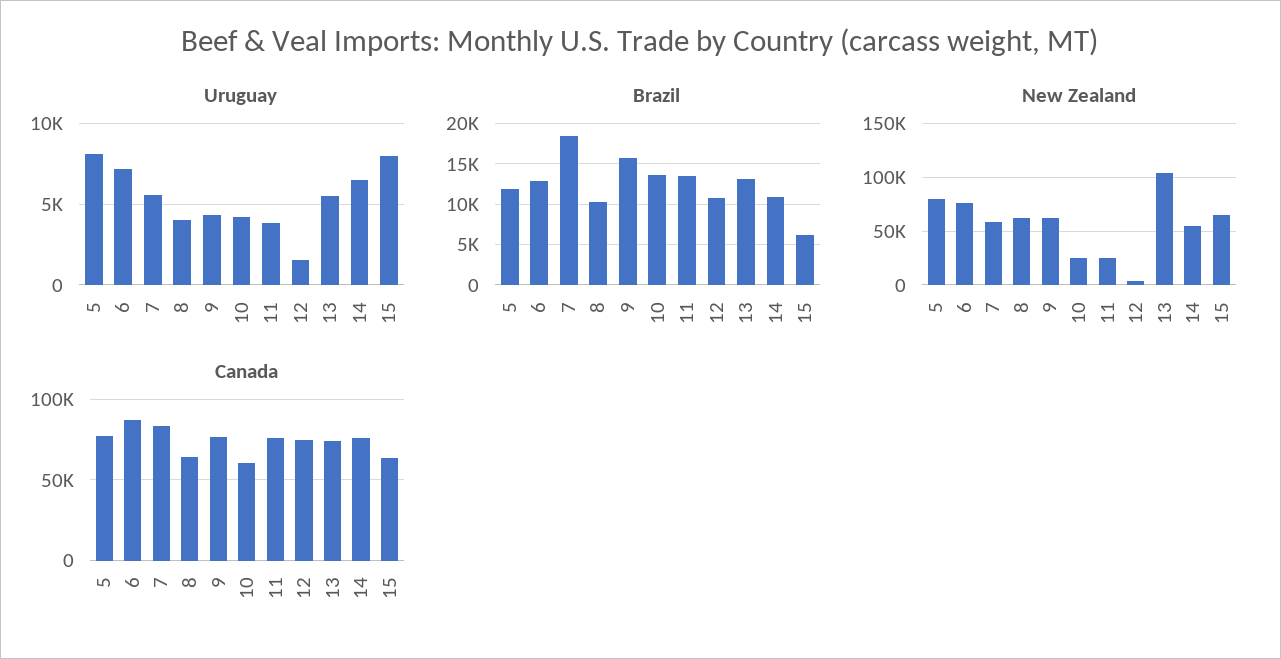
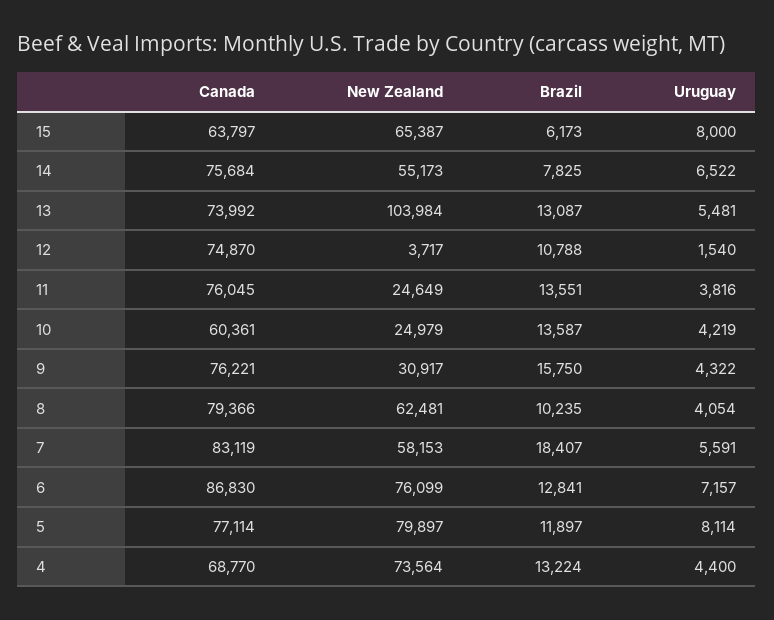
Brazil, 14: 11000 -> 7825
New Zealand, 9: 60000 -> 30917
Canada, 8: 65000 -> 79366
Canada, 4: none -> 68770
New Zealand, 4: none -> 73564
Brazil, 4: none -> 13224
Uruguay, 4: none -> 4400

